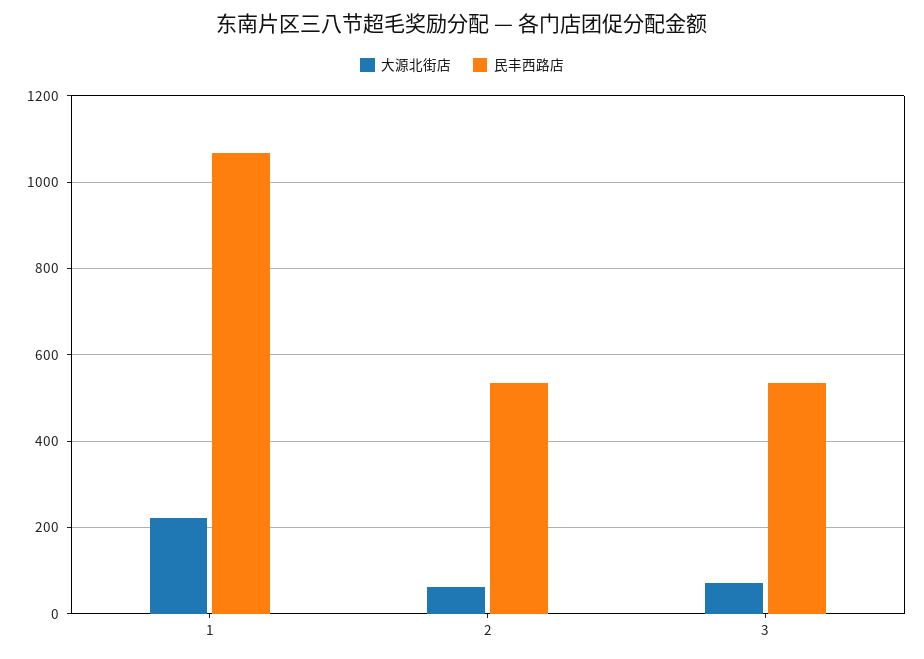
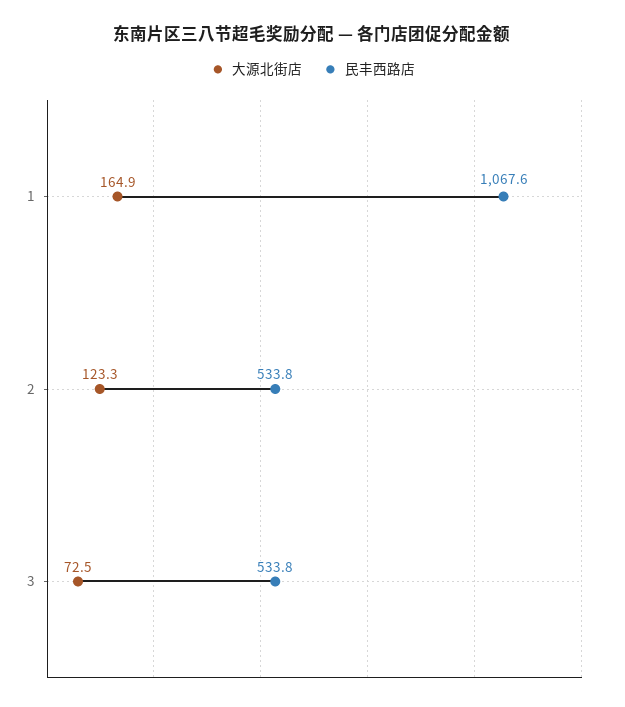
大源北街店, 1: 220 -> 164.9
大源北街店, 2: 60 -> 123.3

